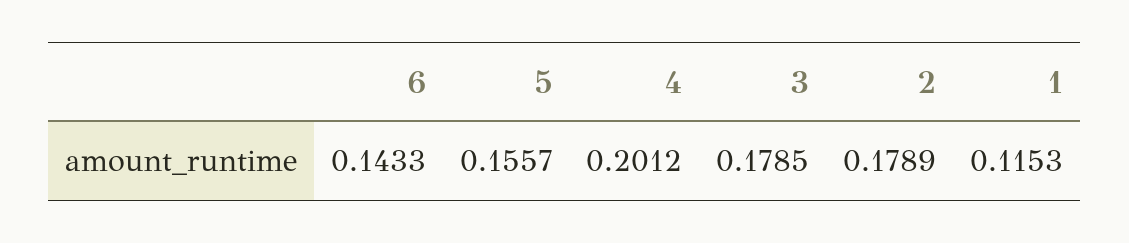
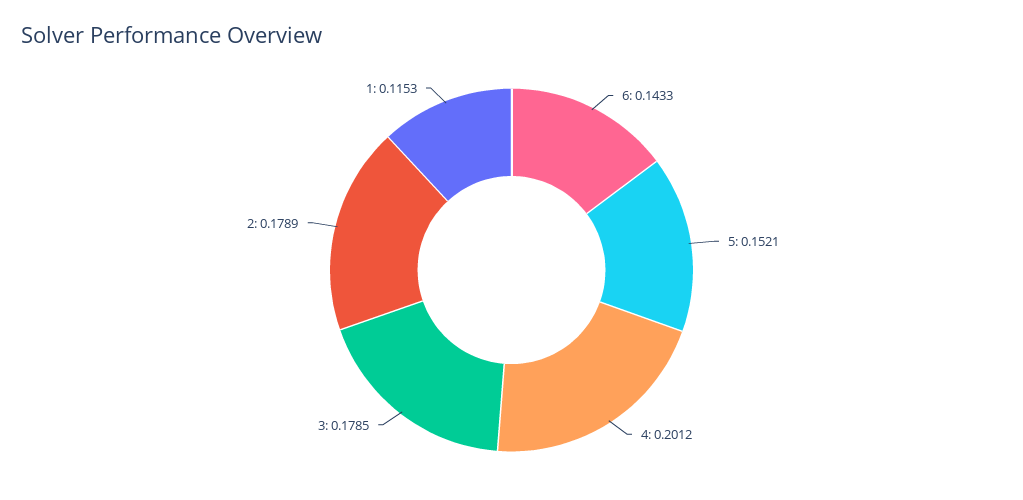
5: 0.1557 -> 0.1521

